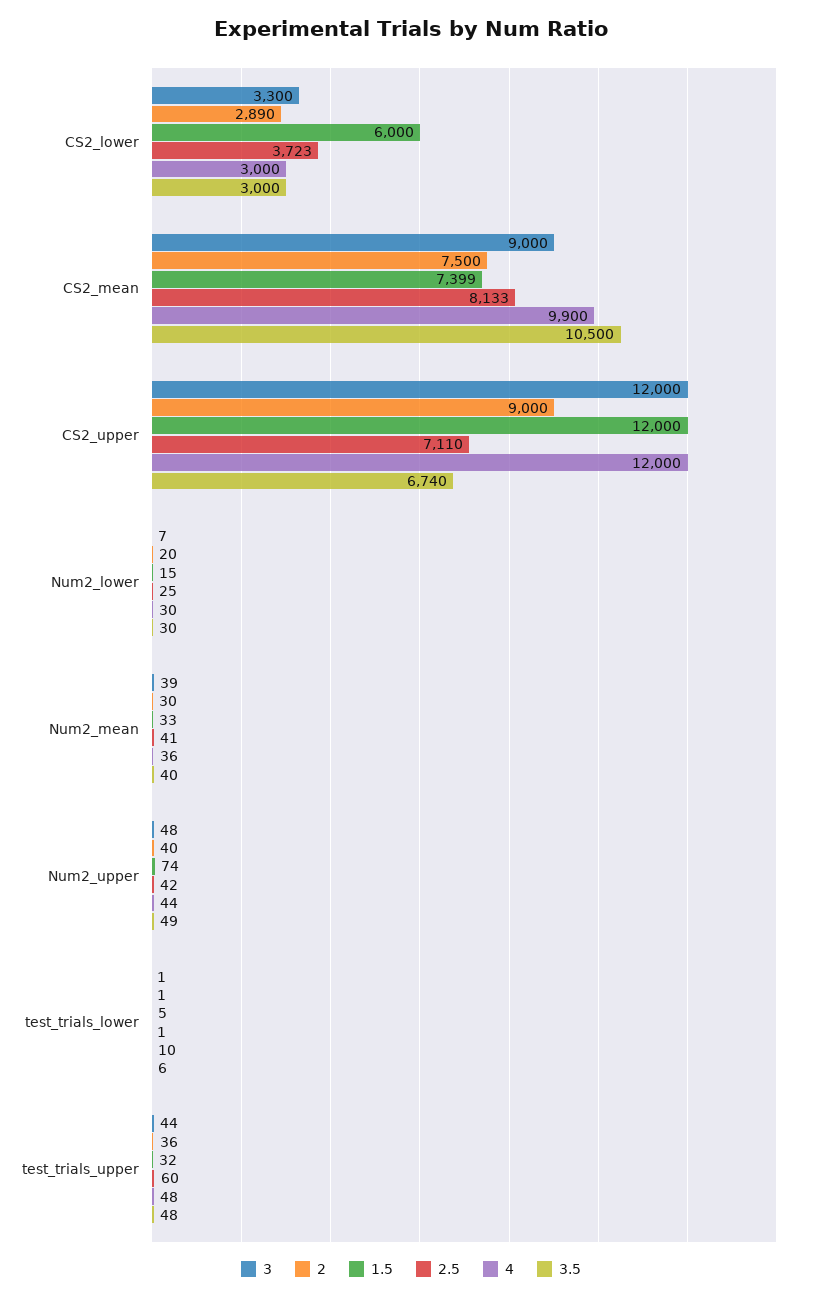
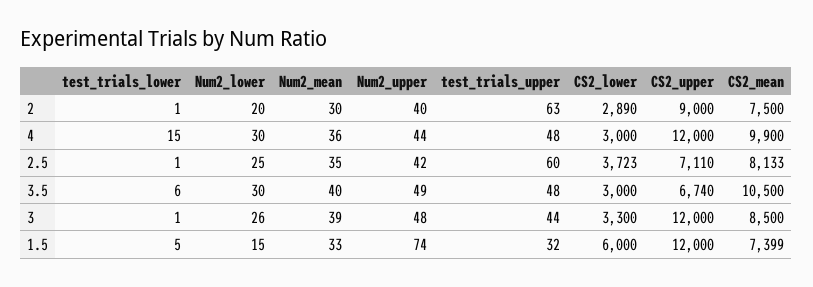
3, CS2_mean: 9000 -> 8500
3, Num2_lower: 7 -> 26
2.5, Num2_mean: 41 -> 35
4, test_trials_lower: 10 -> 15
2, test_trials_upper: 36 -> 63

